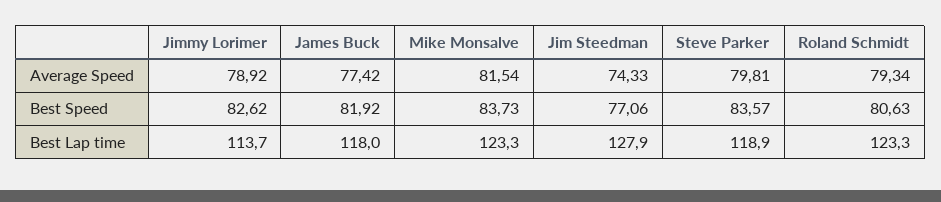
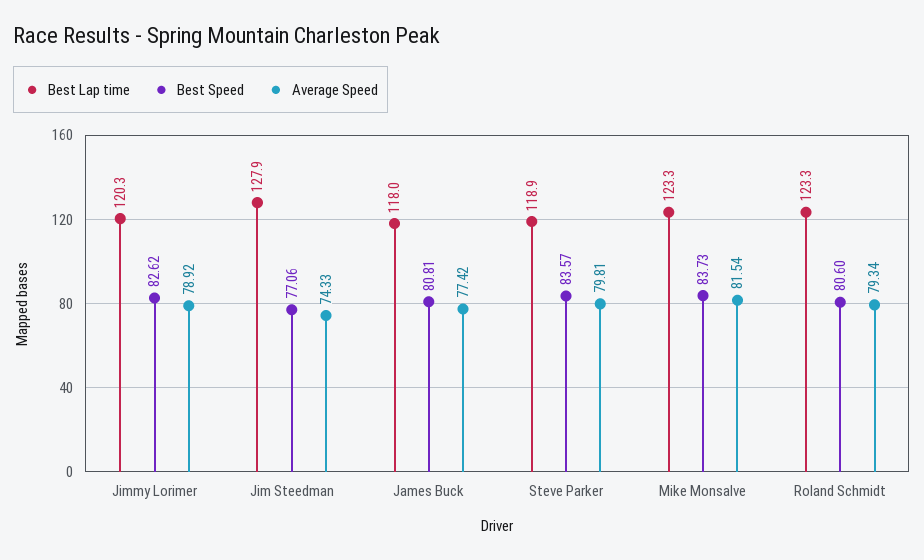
Best Speed, James Buck: 81.92 -> 80.81
Best Speed, Roland Schmidt: 80.63 -> 80.6
Best Lap time, Jimmy Lorimer: 113.7 -> 120.3

